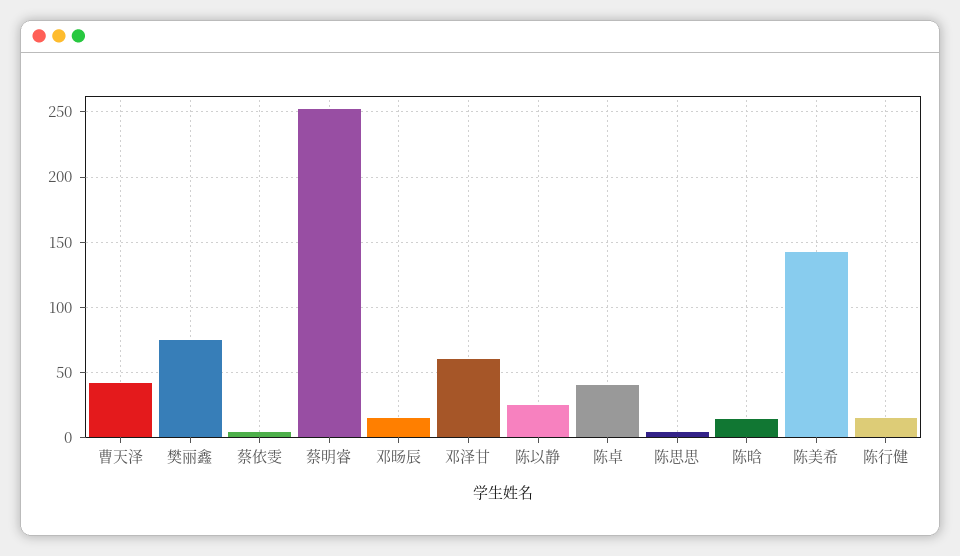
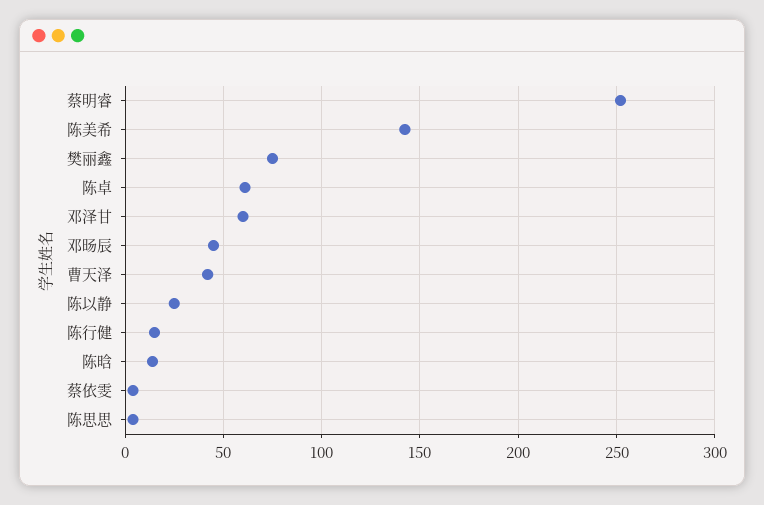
邓旸辰: 15 -> 45
陈卓: 40 -> 60

